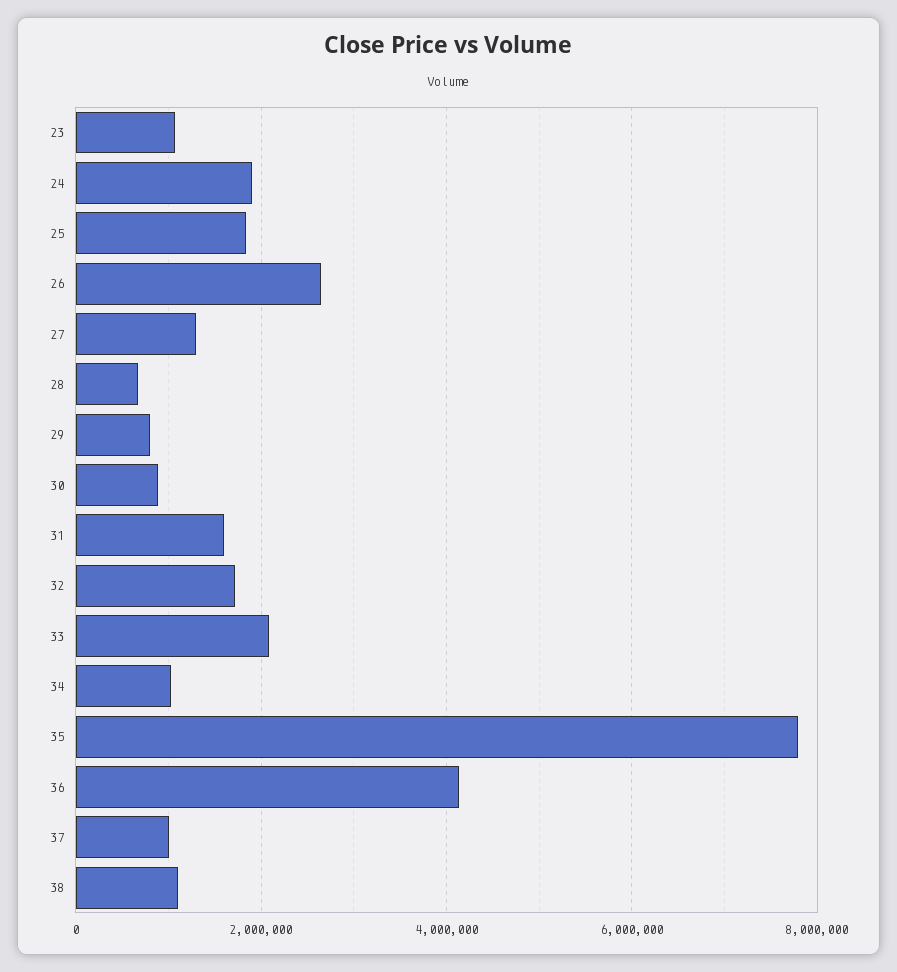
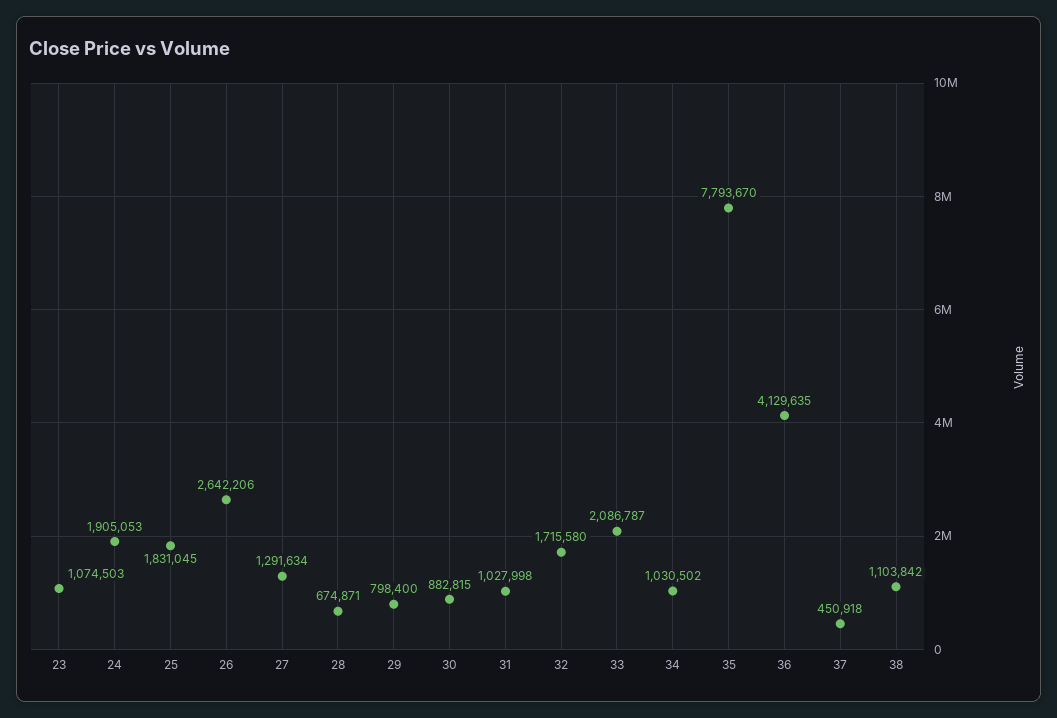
31: 1600000 -> 1027998
37: 1000000 -> 450918

